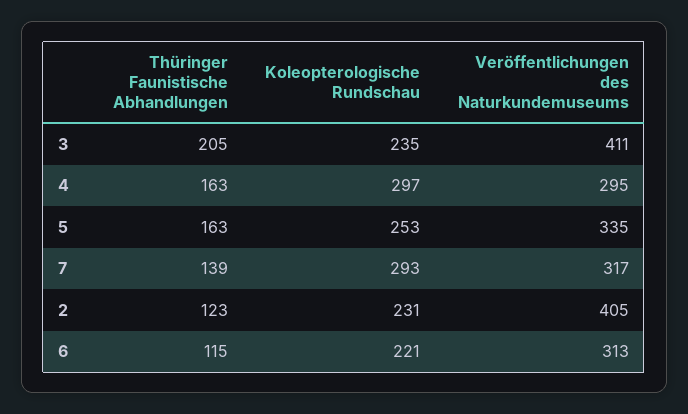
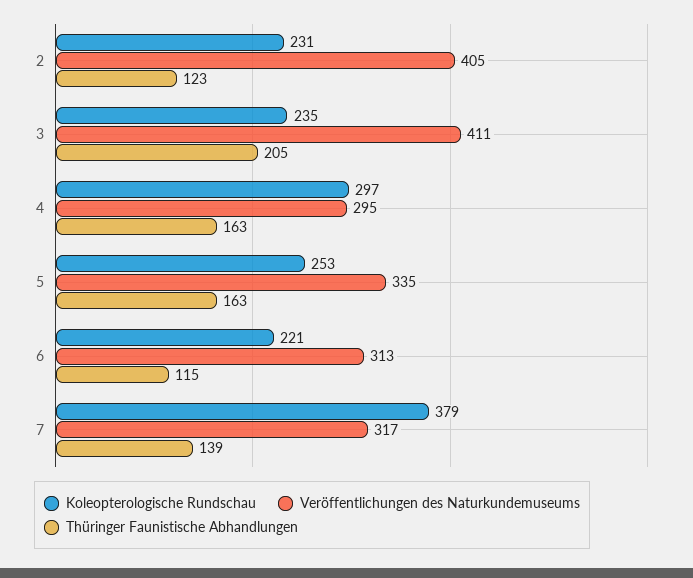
Koleopterologische Rundschau, 7: 293 -> 379

